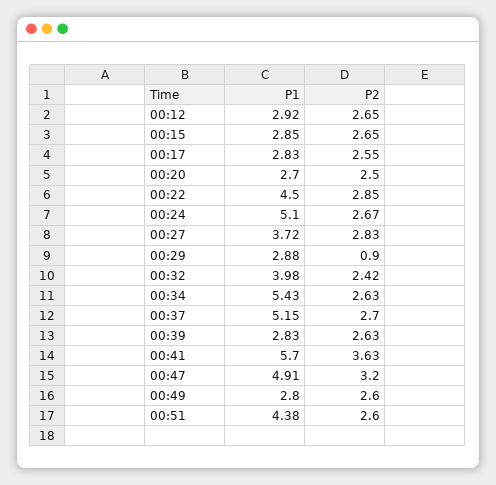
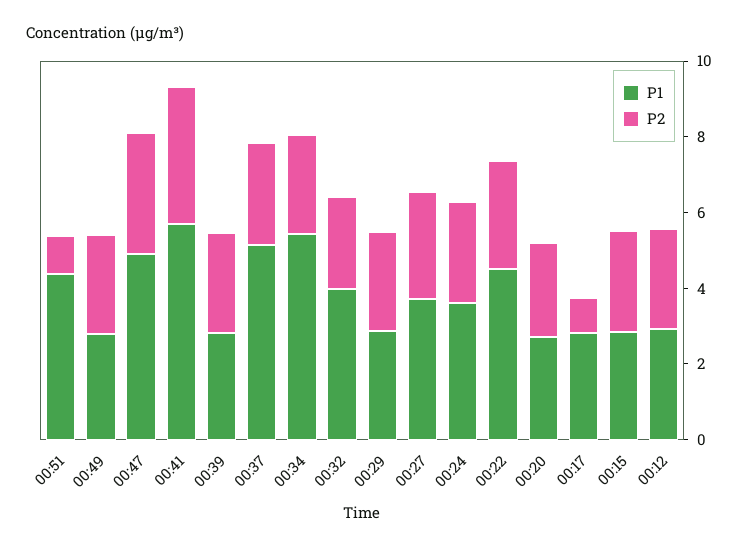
P2, 00:17: 2.55 -> 1
P1, 00:24: 5.1 -> 3.5
P2, 00:29: 0.9 -> 2.5
P2, 00:51: 2.6 -> 1

